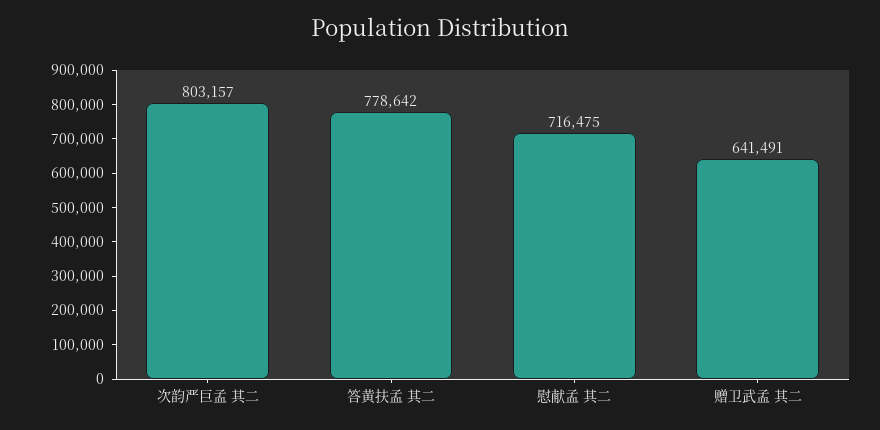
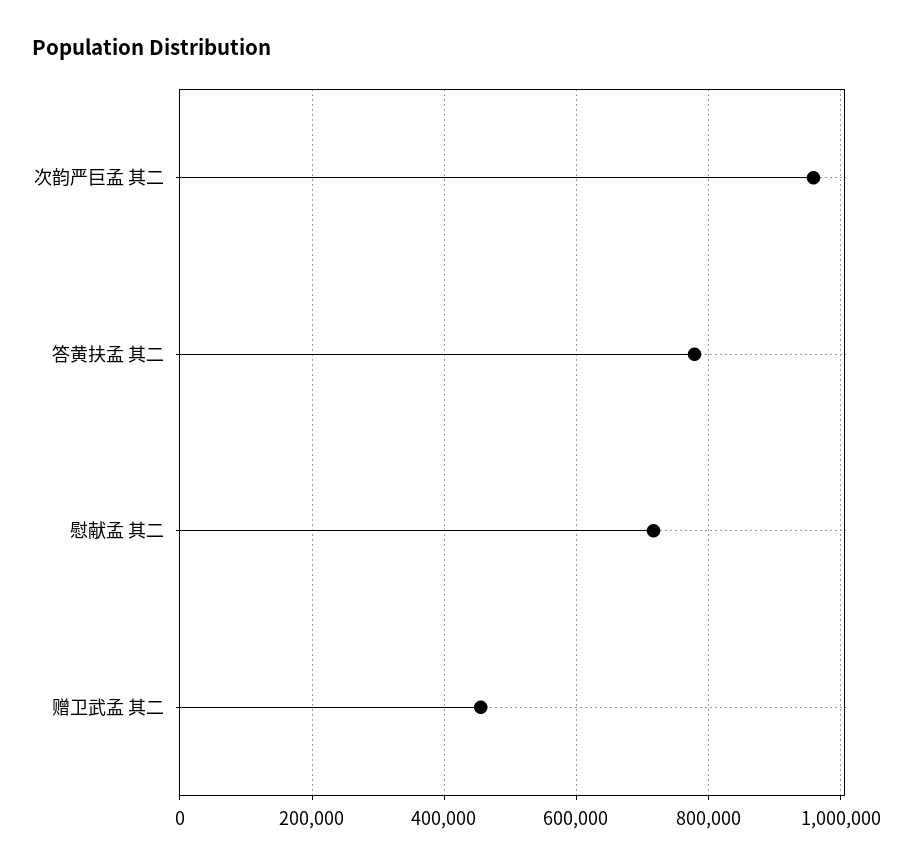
次韵严巨孟 其二: 803157 -> 960000
赠卫武孟 其二: 641491 -> 460000

